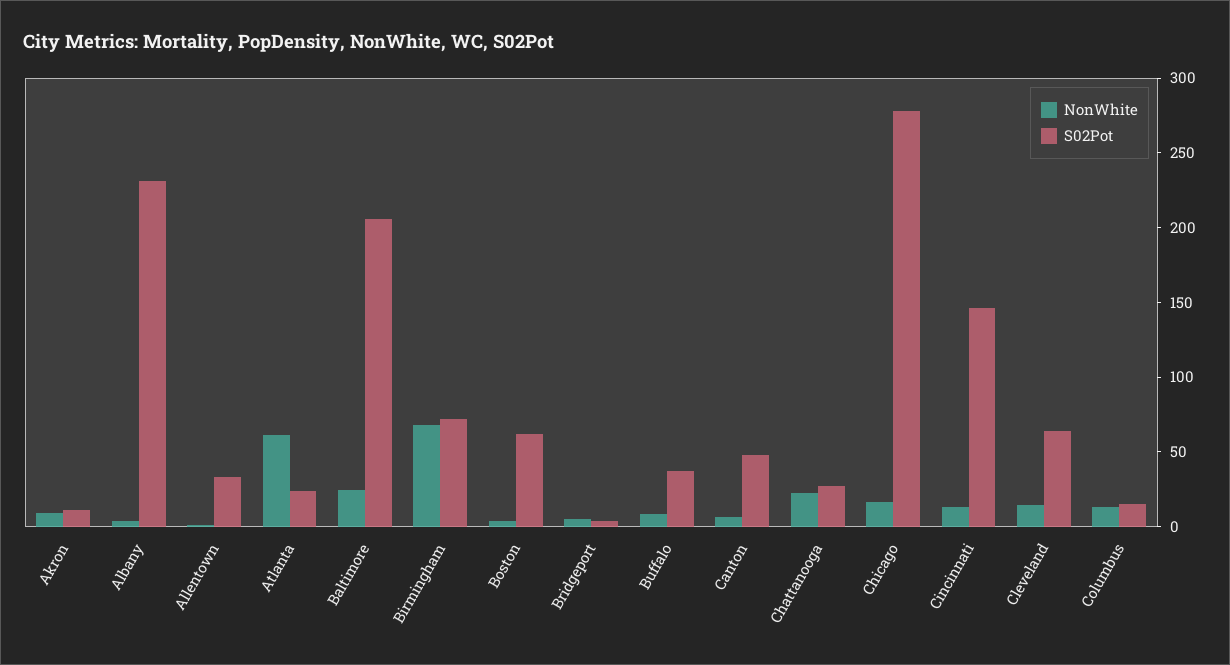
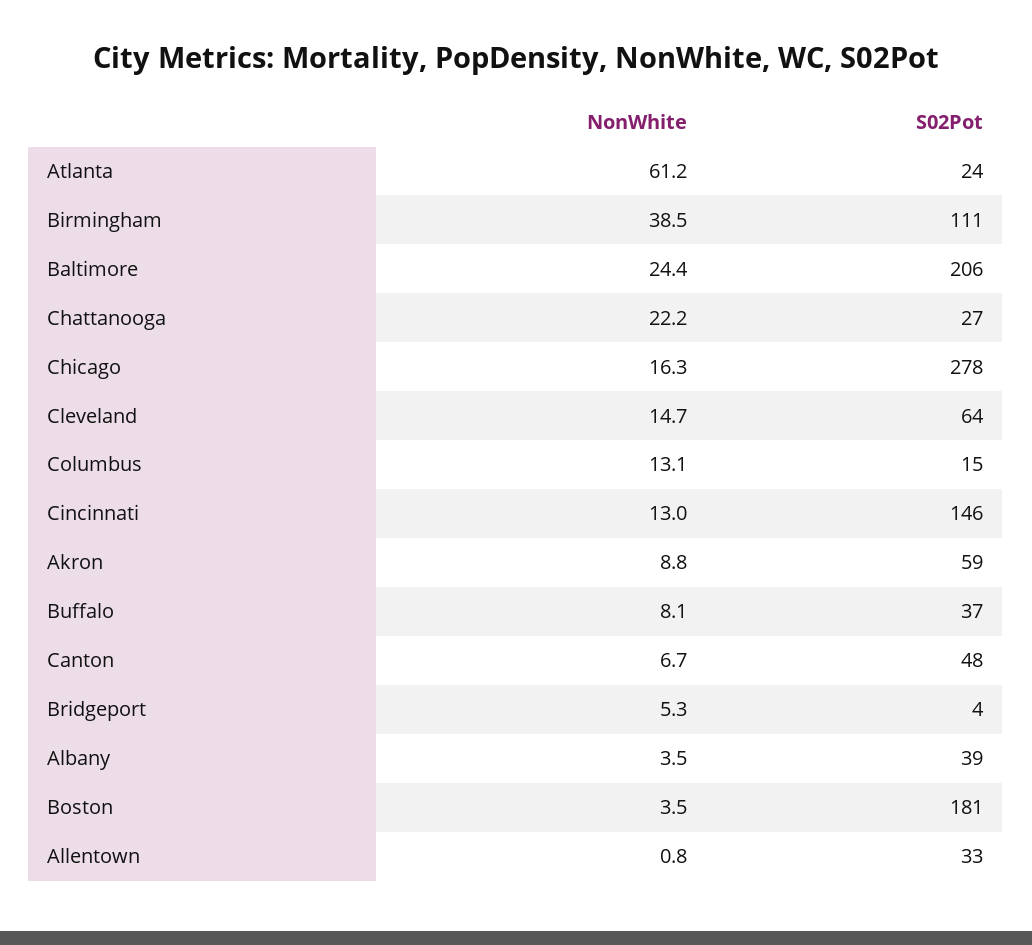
S02Pot, Akron: 10 -> 59
S02Pot, Albany: 230 -> 39
NonWhite, Birmingham: 70 -> 38.5
S02Pot, Birmingham: 70 -> 111
S02Pot, Boston: 60 -> 181

